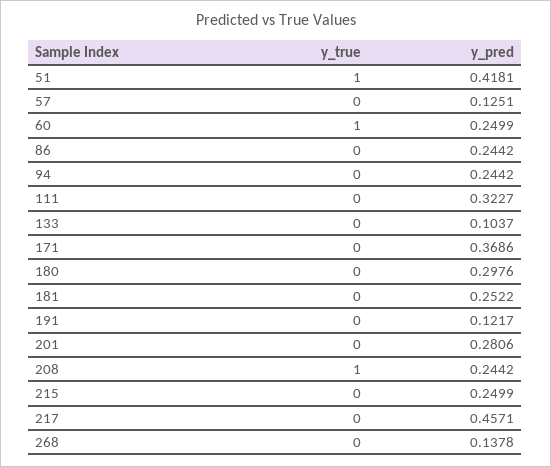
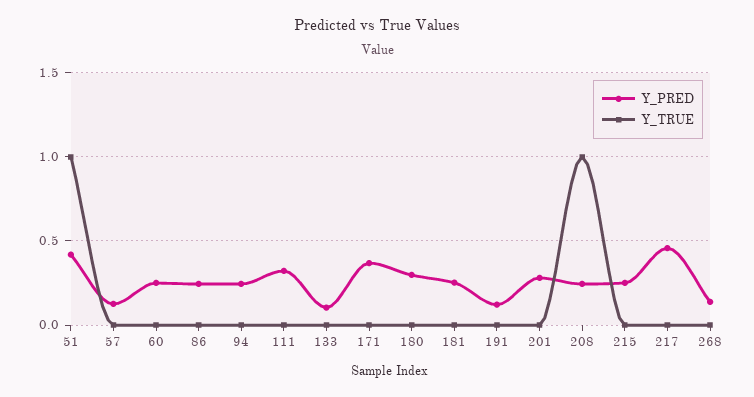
y_true, 60: 1 -> 0

